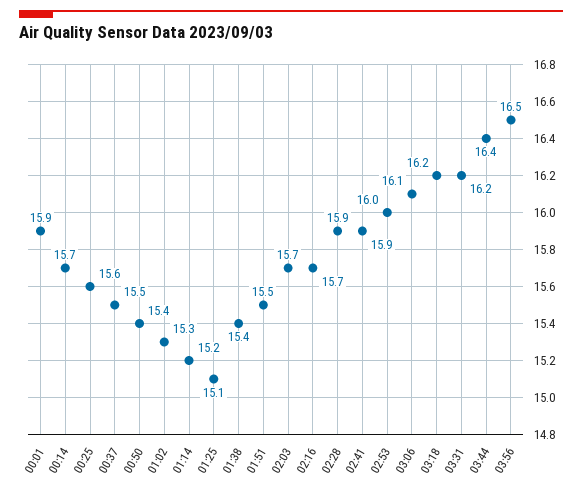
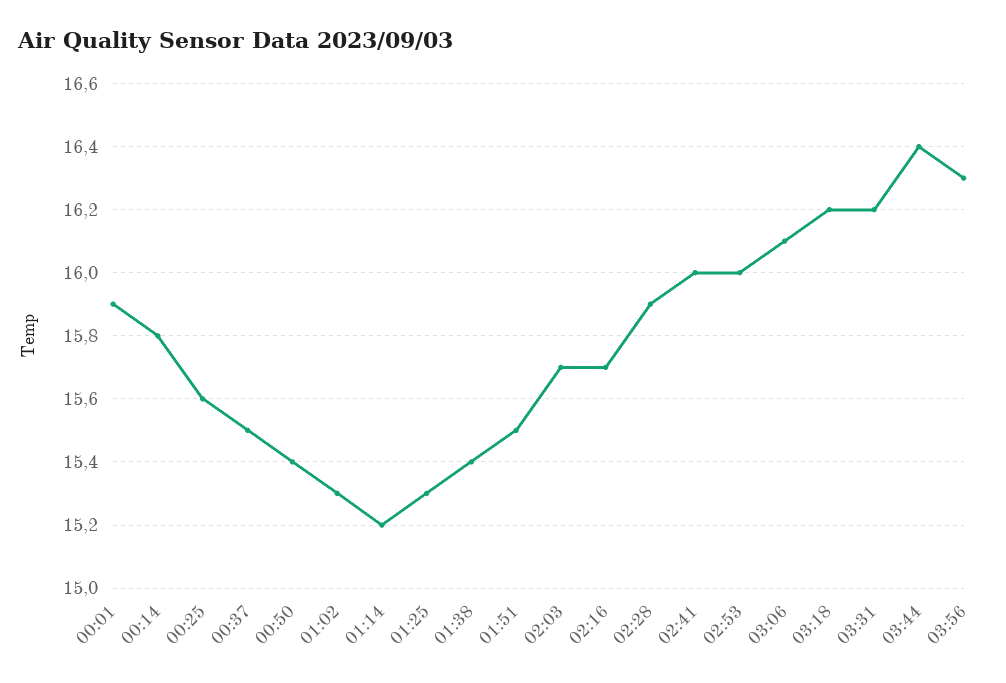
00:14: 15.7 -> 15.8
01:25: 15.1 -> 15.3
02:41: 15.9 -> 16
03:56: 16.5 -> 16.3

